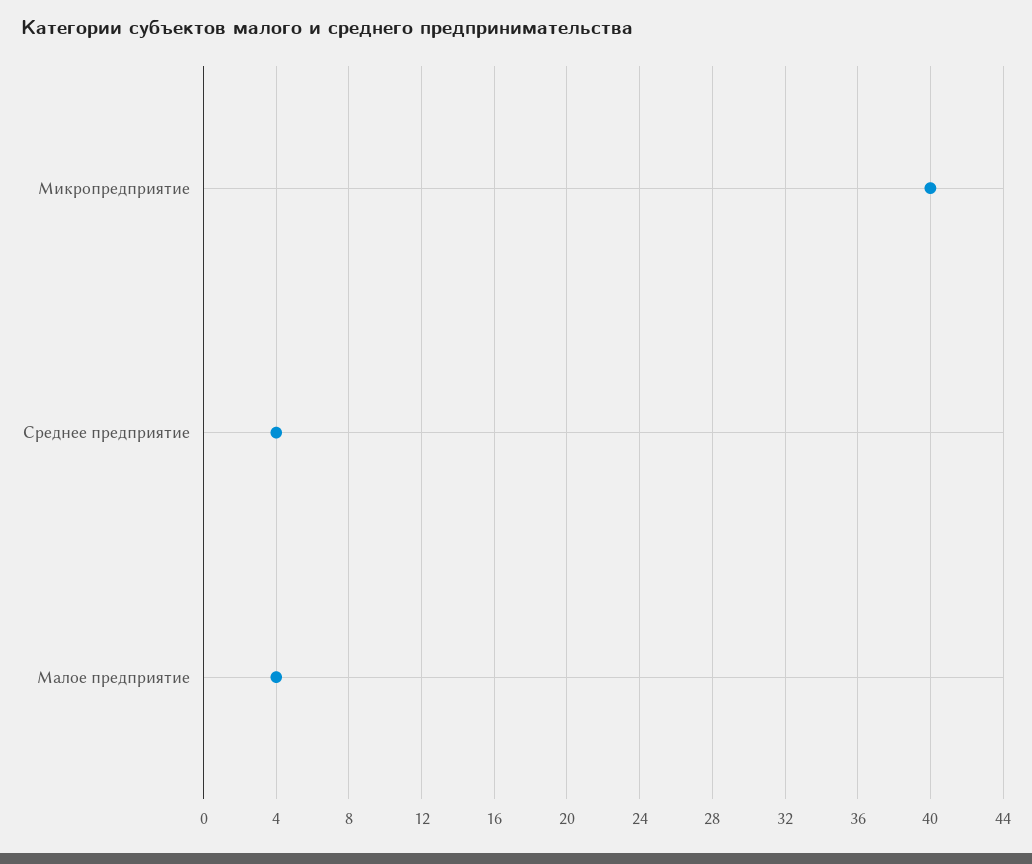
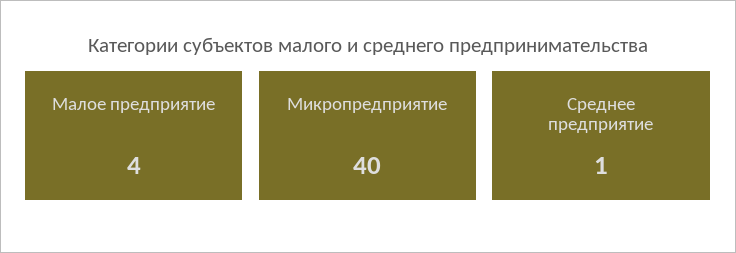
Среднее предприятие: 4 -> 1

